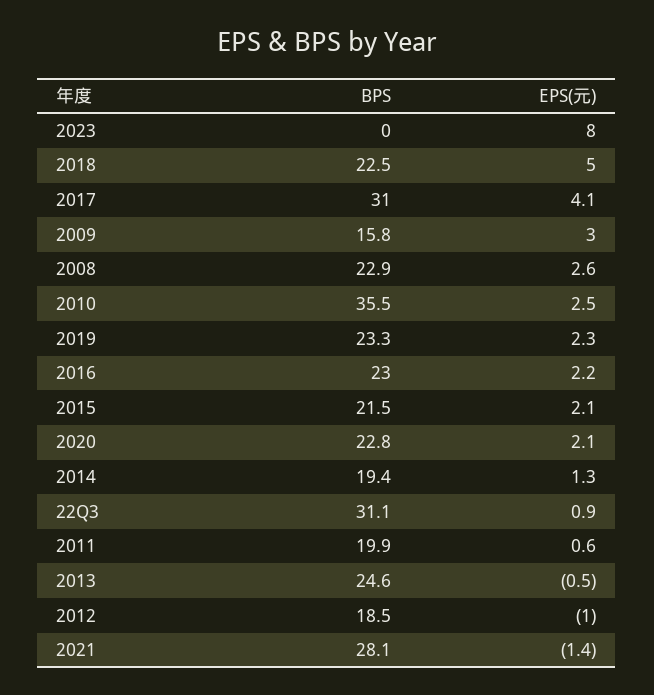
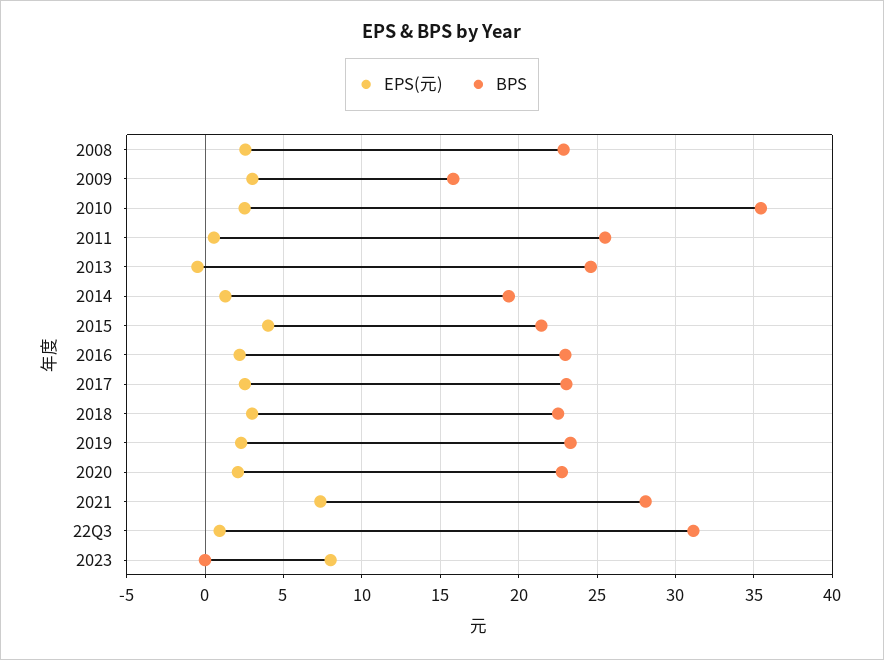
EPS(元), 2018: 5 -> 3
BPS, 2017: 31 -> 23
EPS(元), 2017: 4.1 -> 2.5
EPS(元), 2015: 2.1 -> 4
BPS, 2011: 19.9 -> 25.5
BPS, 2012: 18.5 -> none
EPS(元), 2012: -1 -> none
EPS(元), 2021: -1.4 -> 7.5

